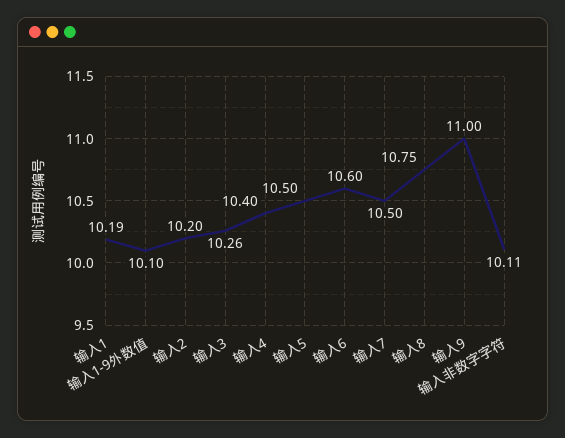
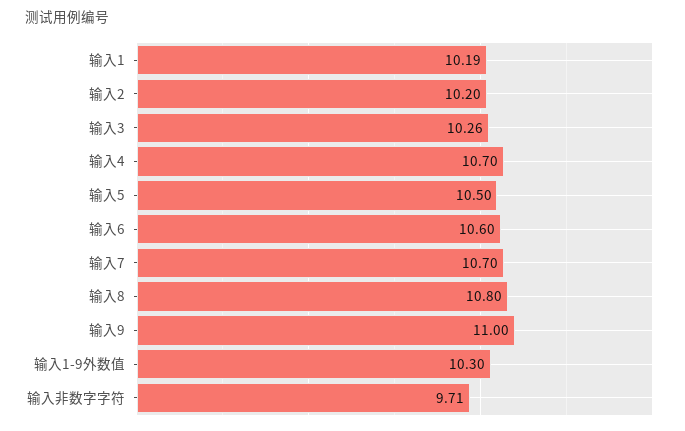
输入1-9外数值: 10.1 -> 10.3
输入4: 10.4 -> 10.7
输入7: 10.5 -> 10.7
输入8: 10.75 -> 10.8
输入非数字字符: 10.11 -> 9.71

